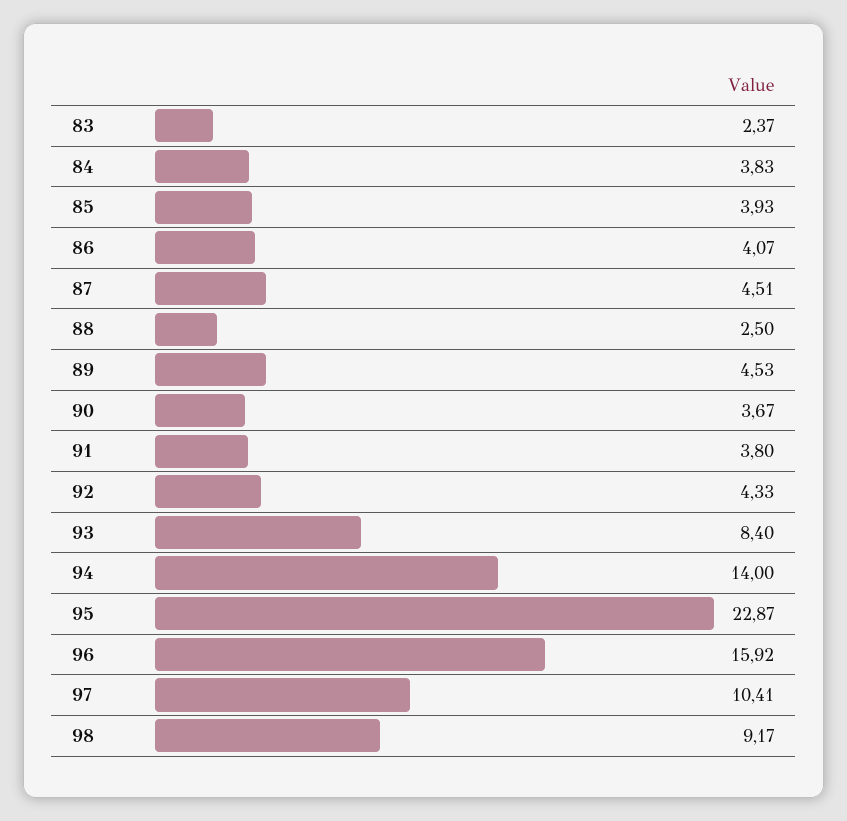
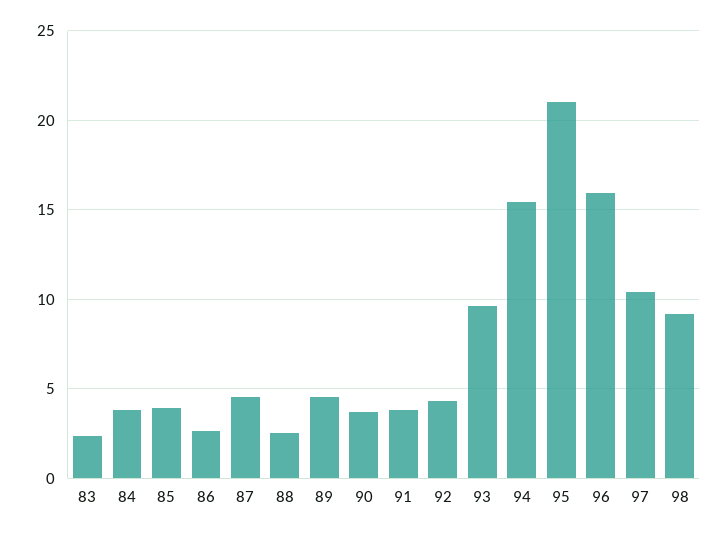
86: 4.07 -> 2.5
93: 8.4 -> 9.5
94: 14 -> 15.5
95: 22.87 -> 21

